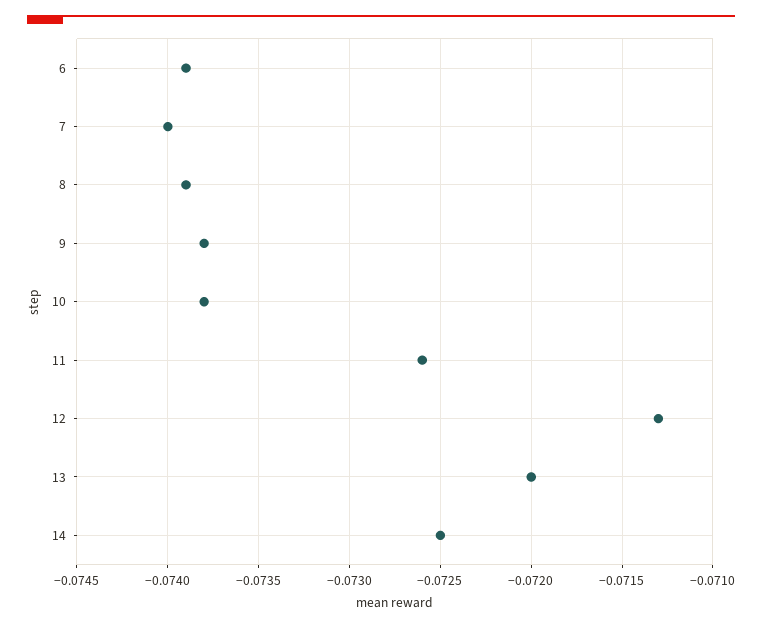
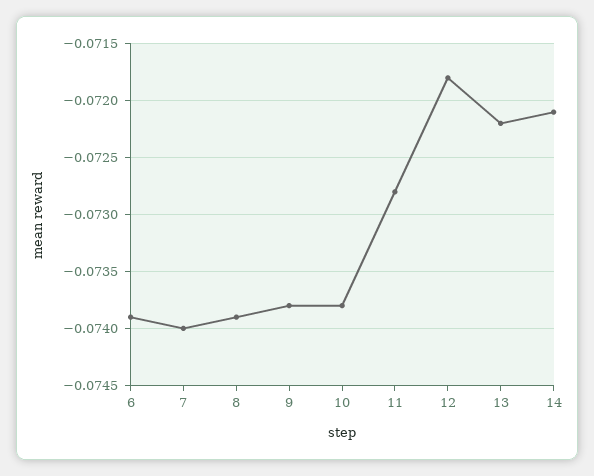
11: -0.0726 -> -0.0728
12: -0.0713 -> -0.0718
13: -0.072 -> -0.0722
14: -0.0725 -> -0.0721

